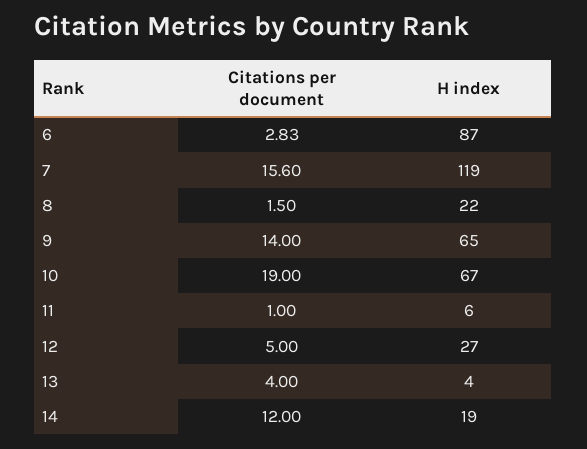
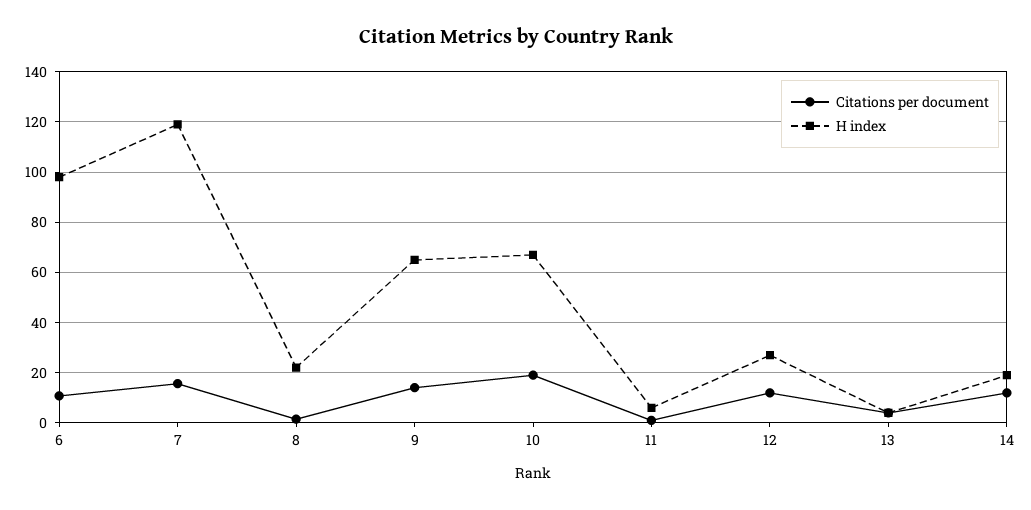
Citations per document, 6: 2.83 -> 10
H index, 6: 87 -> 97.5
Citations per document, 12: 5 -> 12.5

